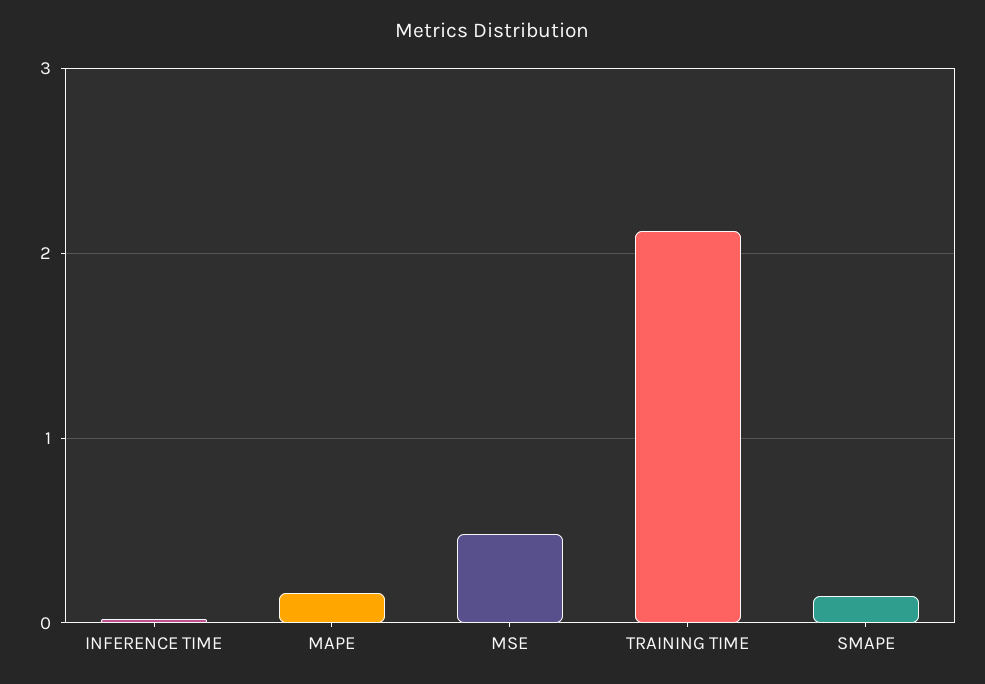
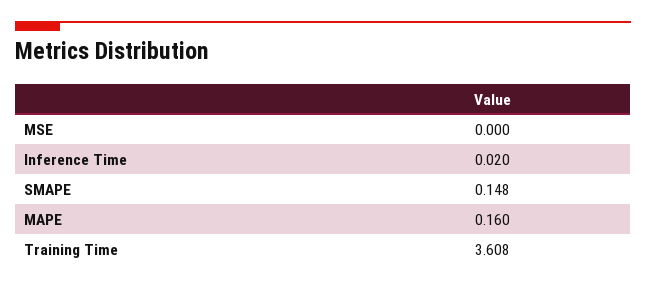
MSE: 0.5 -> 0
TRAINING TIME: 2.1 -> 3.608

